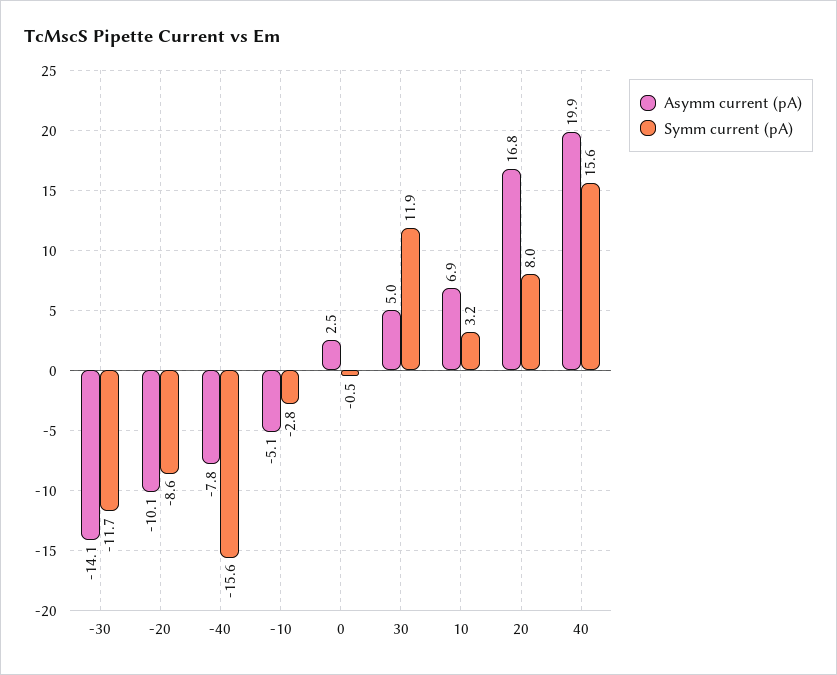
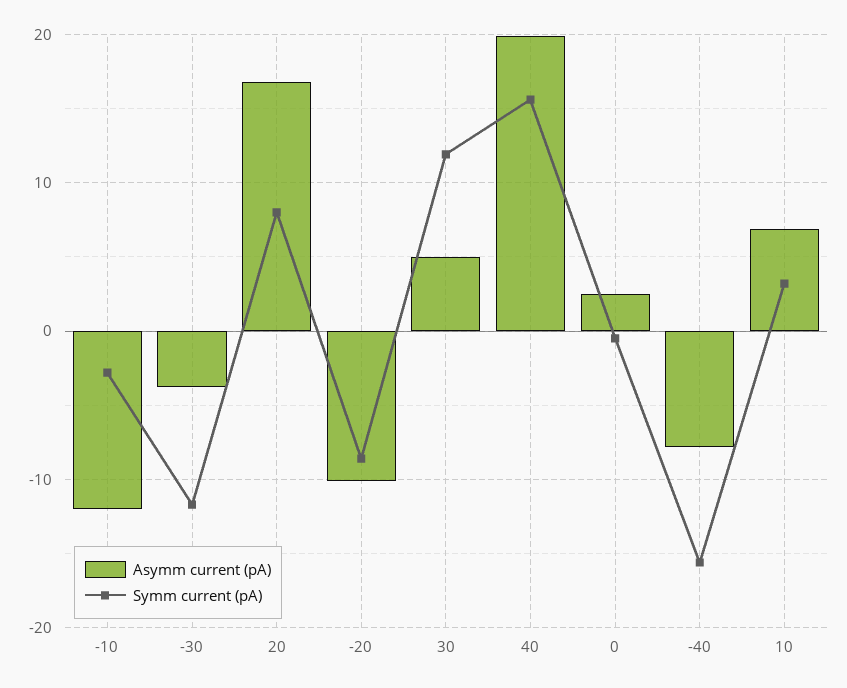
Asymm current (pA), -30: -14.1 -> -4
Asymm current (pA), -10: -5.1 -> -12

